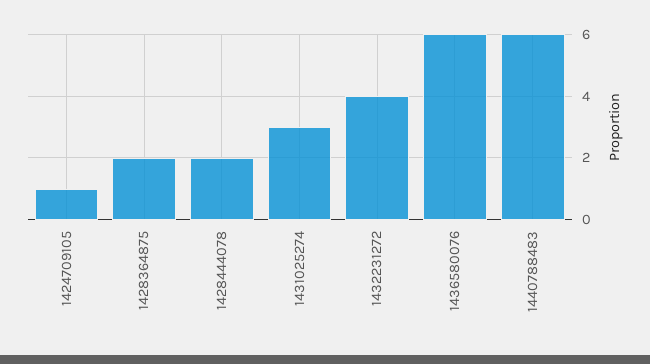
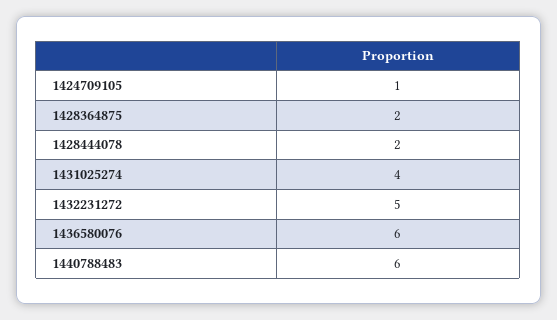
1431025274: 3 -> 4
1432231272: 4 -> 5

